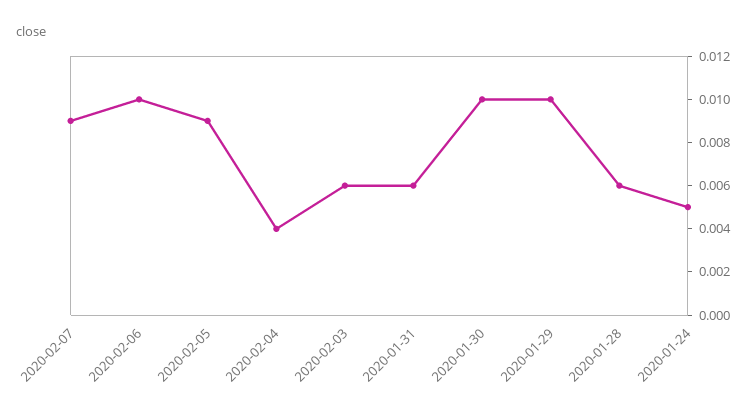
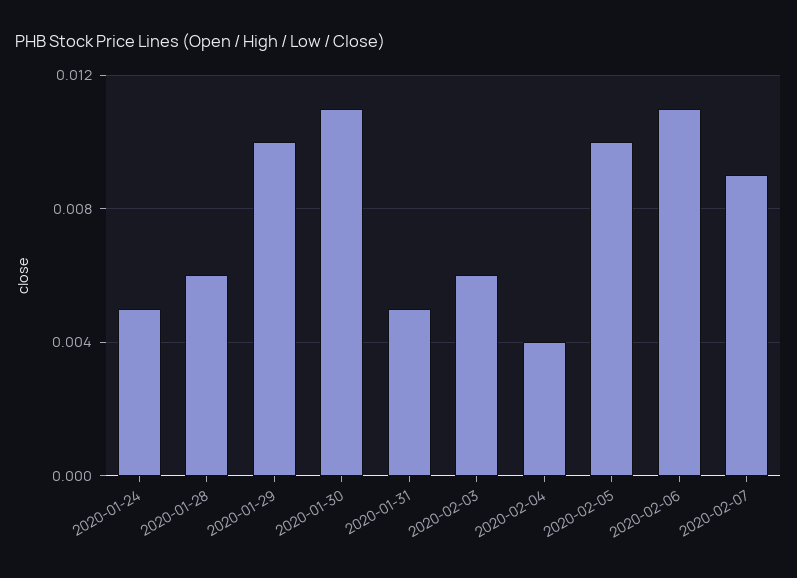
2020-02-06: 0.01 -> 0.011
2020-02-05: 0.009 -> 0.01
2020-01-31: 0.006 -> 0.005
2020-01-30: 0.01 -> 0.011

